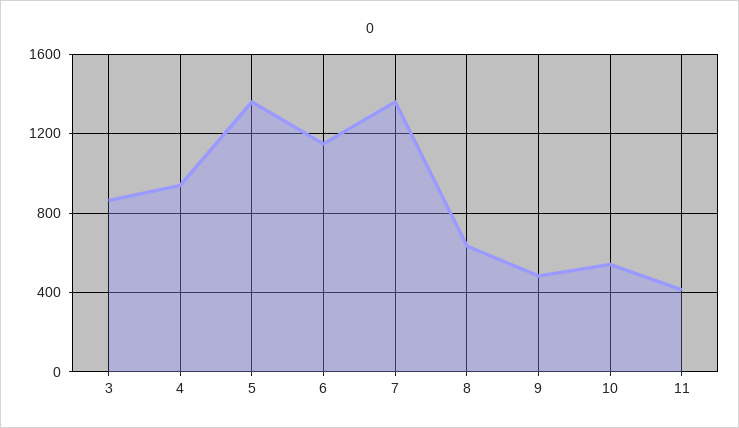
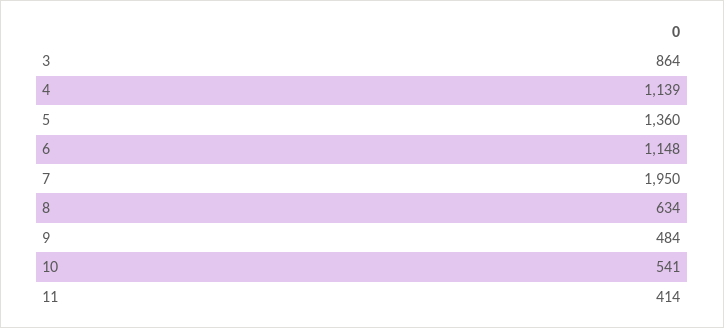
4: 950 -> 1139
7: 1350 -> 1950

